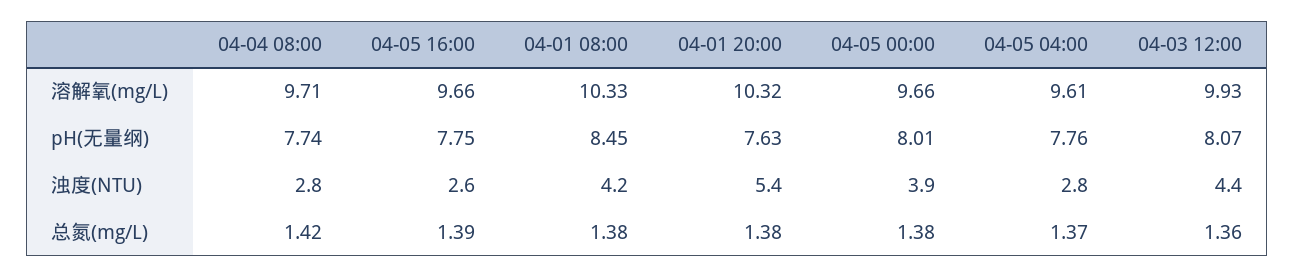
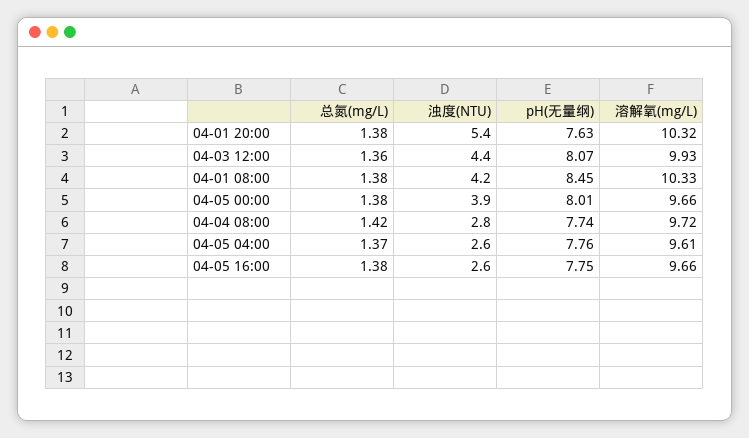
04-04 08:00, 溶解氧(mg/L): 9.71 -> 9.72
04-05 04:00, 浊度(NTU): 2.8 -> 2.6
04-05 16:00, 总氮(mg/L): 1.39 -> 1.38

